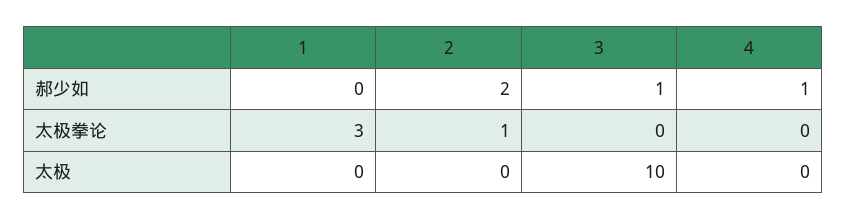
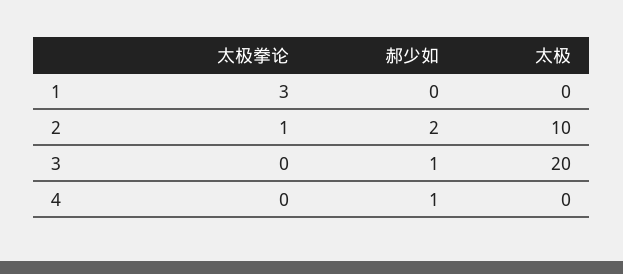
2, 太极: 0 -> 10
3, 太极: 10 -> 20

